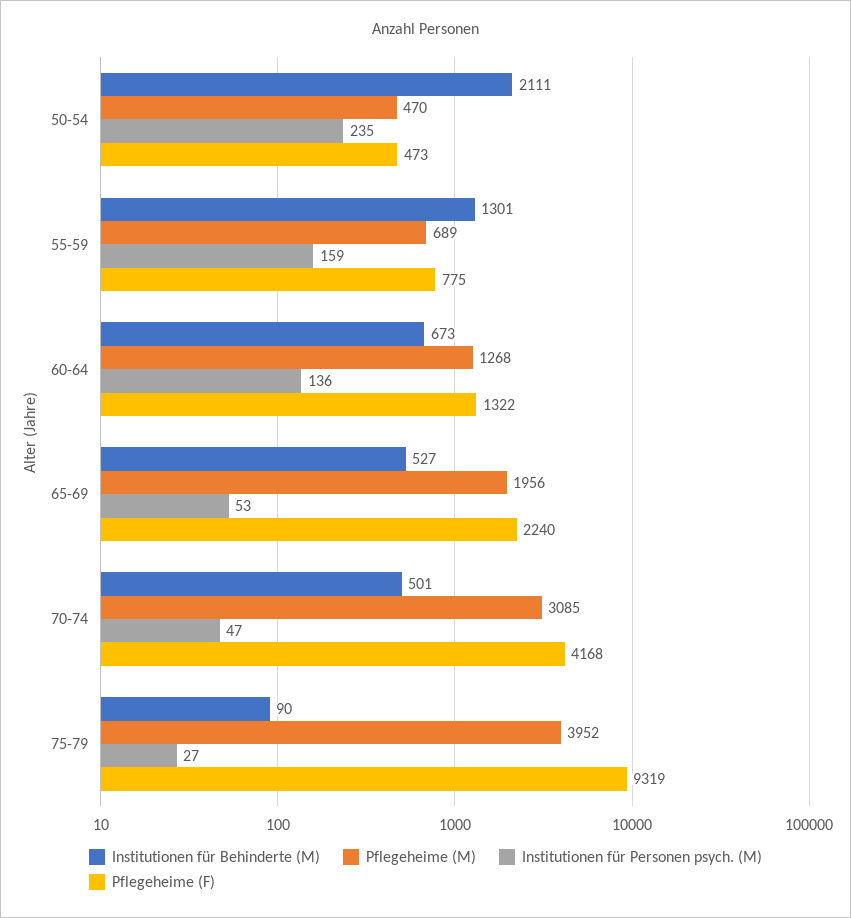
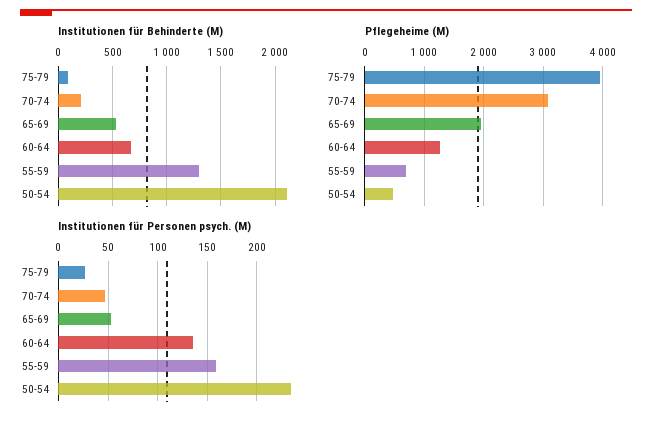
Pflegeheime (F), 50-54: 473 -> none
Pflegeheime (F), 55-59: 775 -> none
Pflegeheime (F), 60-64: 1322 -> none
Pflegeheime (F), 65-69: 2240 -> none
Institutionen für Behinderte (M), 70-74: 501 -> 200
Pflegeheime (F), 70-74: 4168 -> none
Pflegeheime (F), 75-79: 9319 -> none

